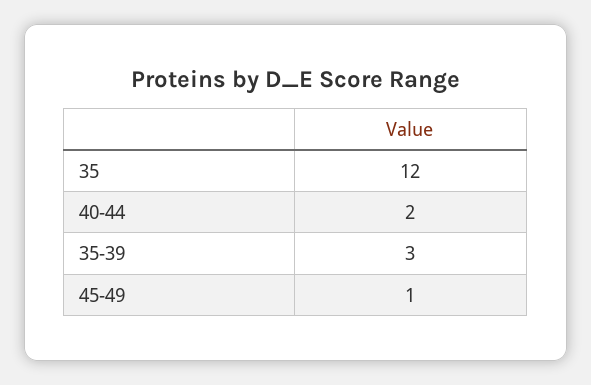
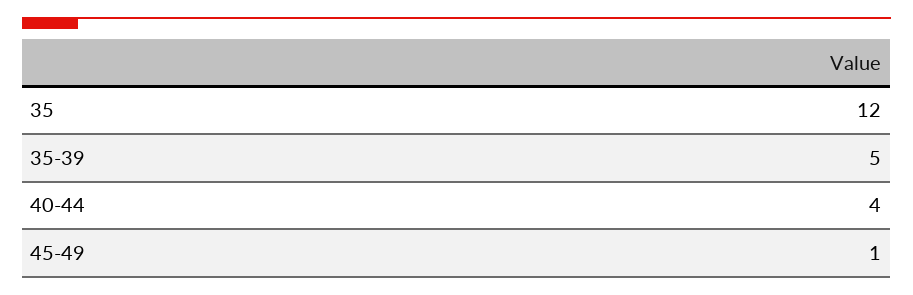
40-44: 2 -> 4
35-39: 3 -> 5

